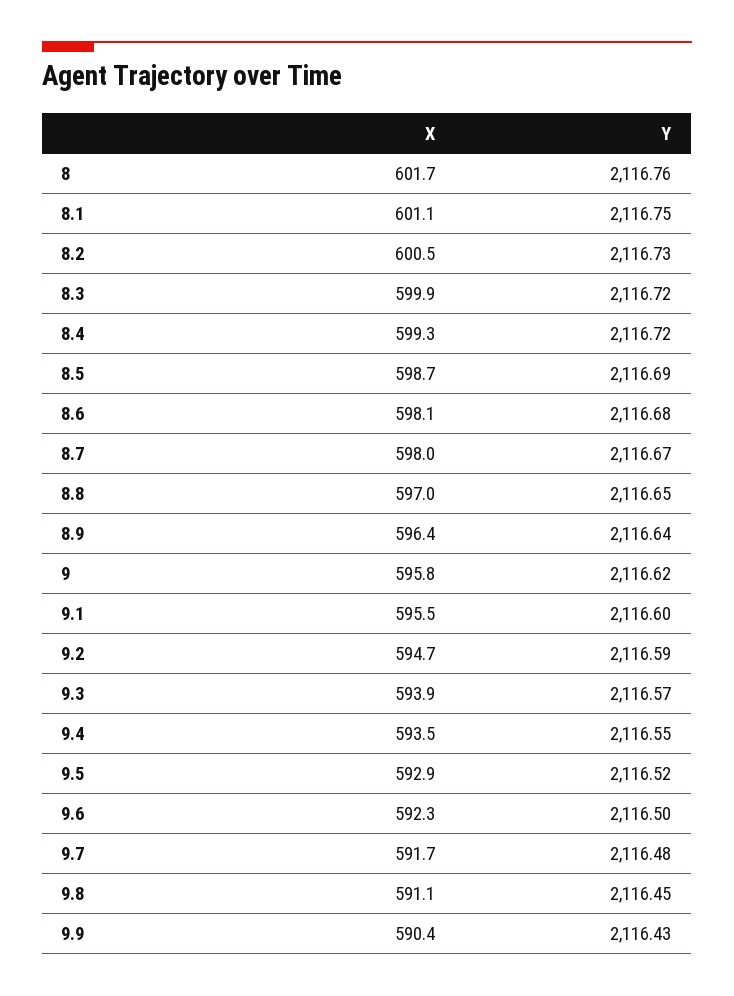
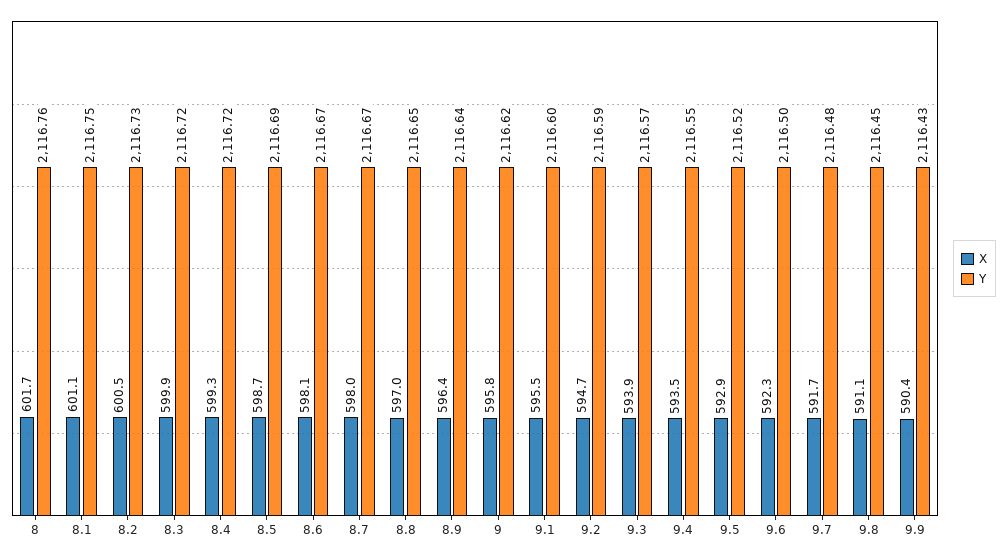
Y, 8.6: 2116.68 -> 2116.67

